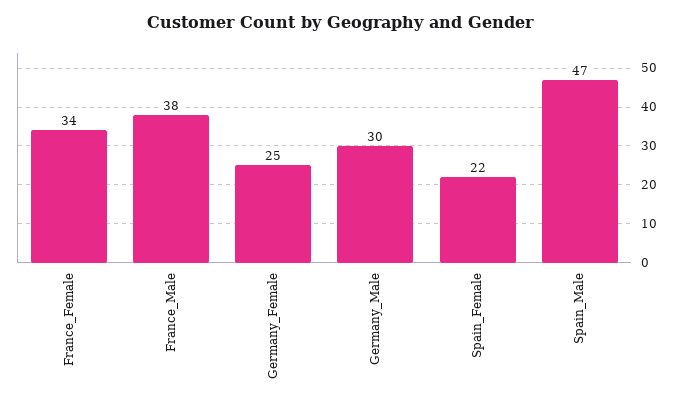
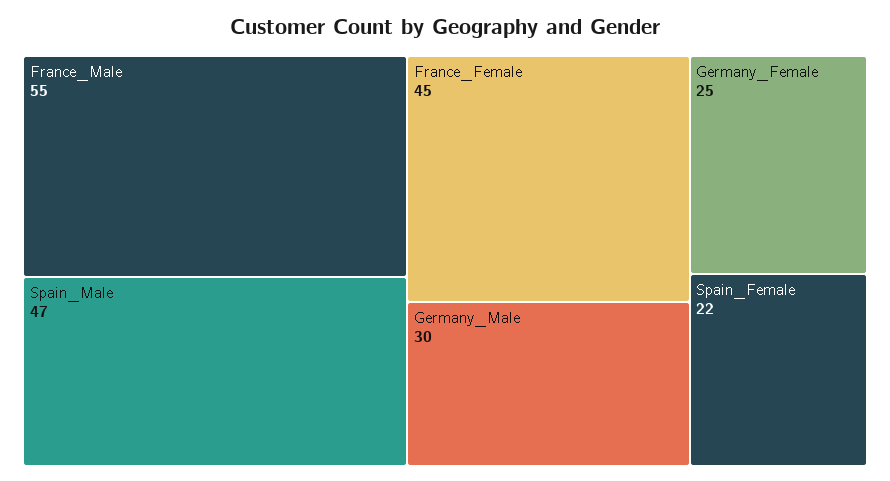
France_Female: 34 -> 45
France_Male: 38 -> 55

